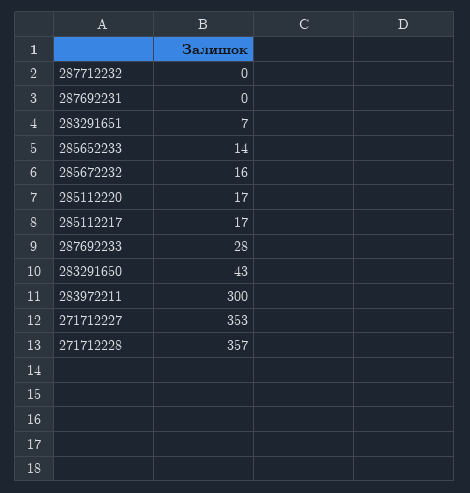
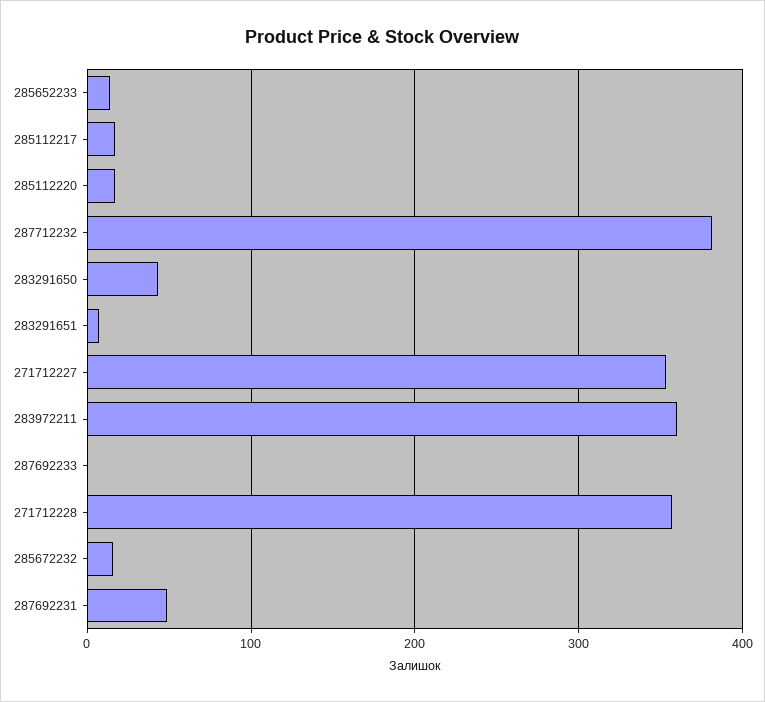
287712232: 0 -> 380
287692231: 0 -> 50
287692233: 28 -> 0
283972211: 300 -> 360

